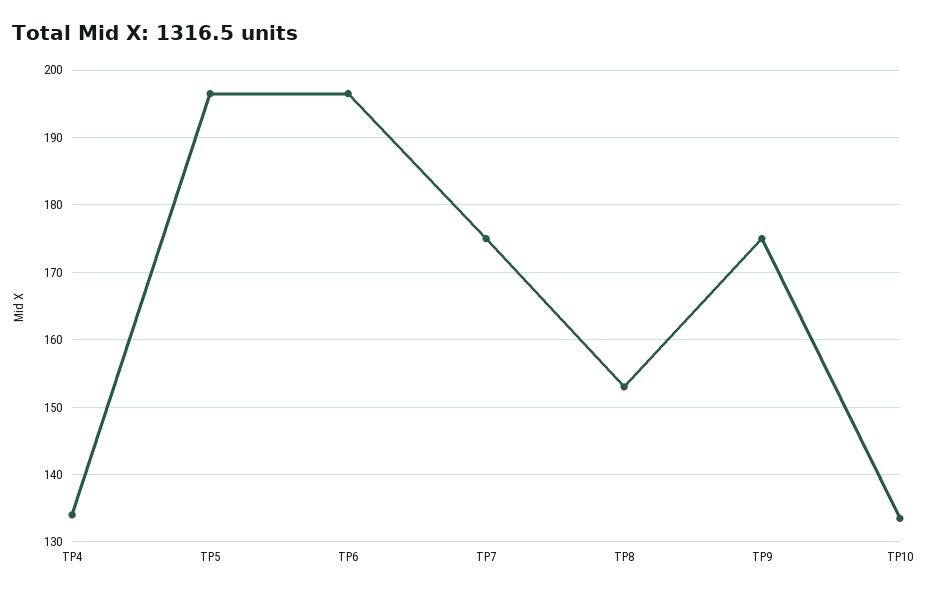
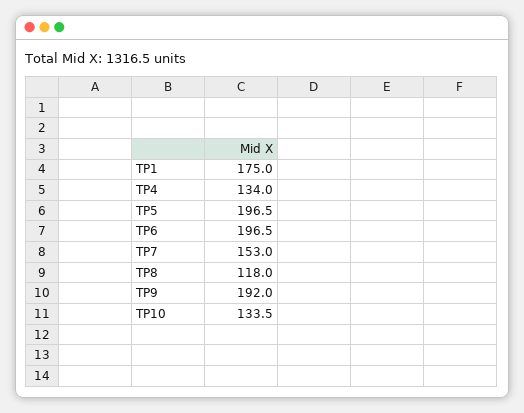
TP7: 175 -> 153
TP8: 153 -> 118
TP9: 175 -> 192
TP1: none -> 175

